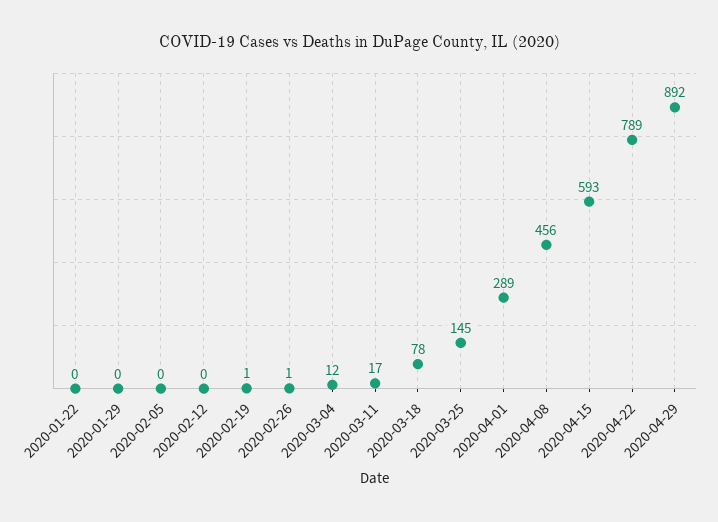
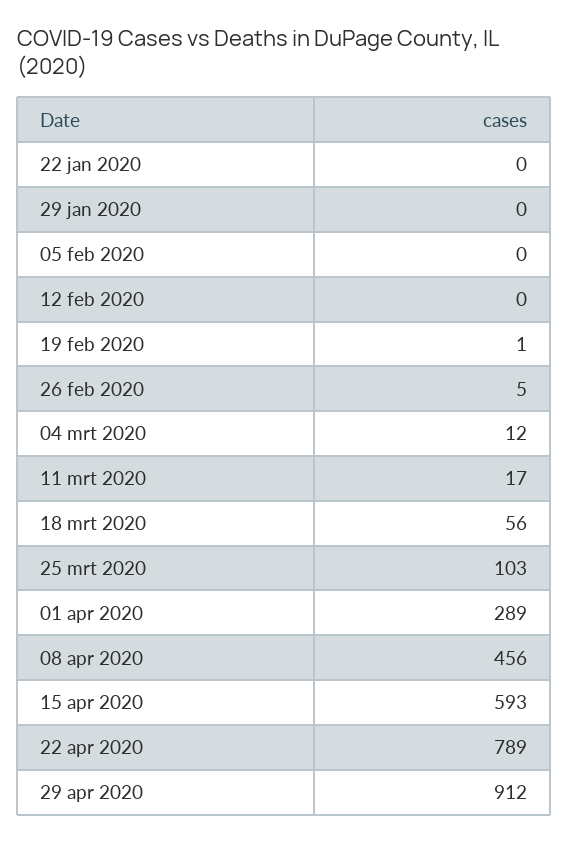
2020-02-26: 1 -> 5
2020-03-18: 78 -> 56
2020-03-25: 145 -> 103
2020-04-29: 892 -> 912

